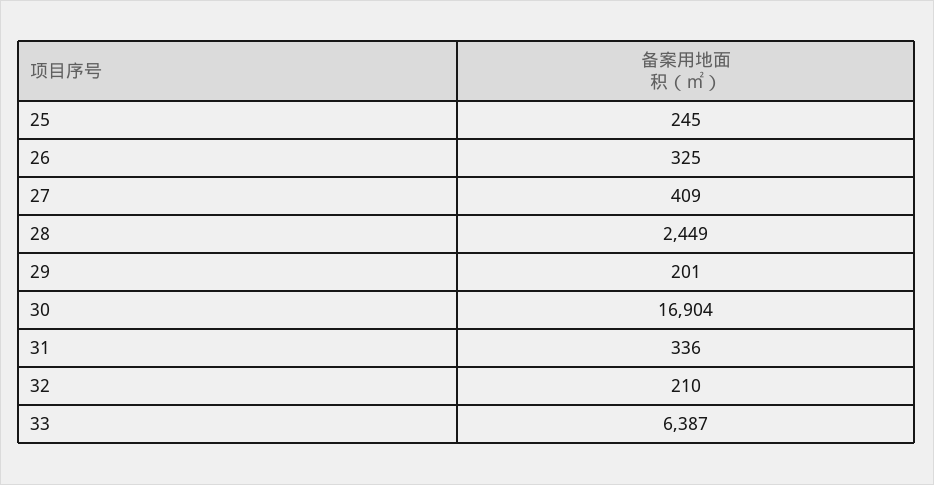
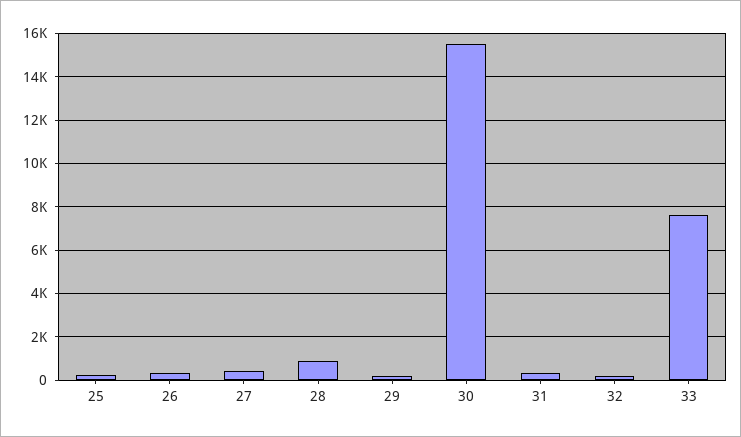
28: 2449 -> 1000
30: 16904 -> 15500
33: 6387 -> 7500

